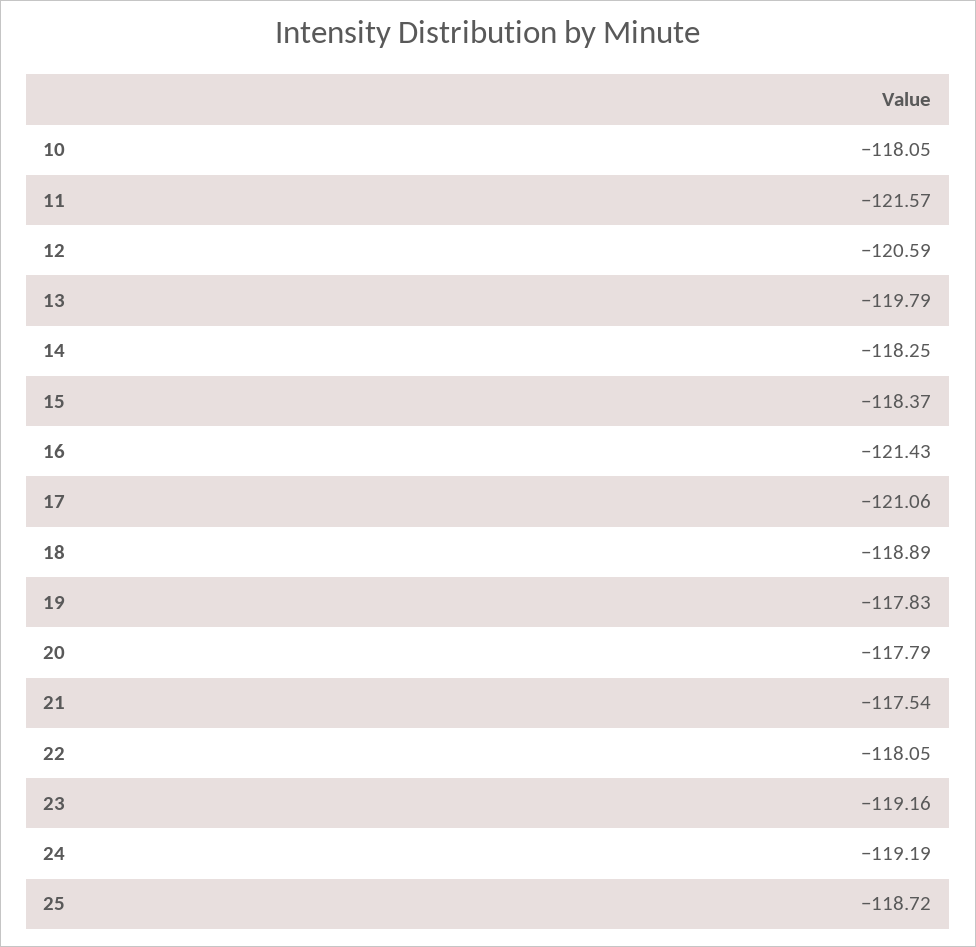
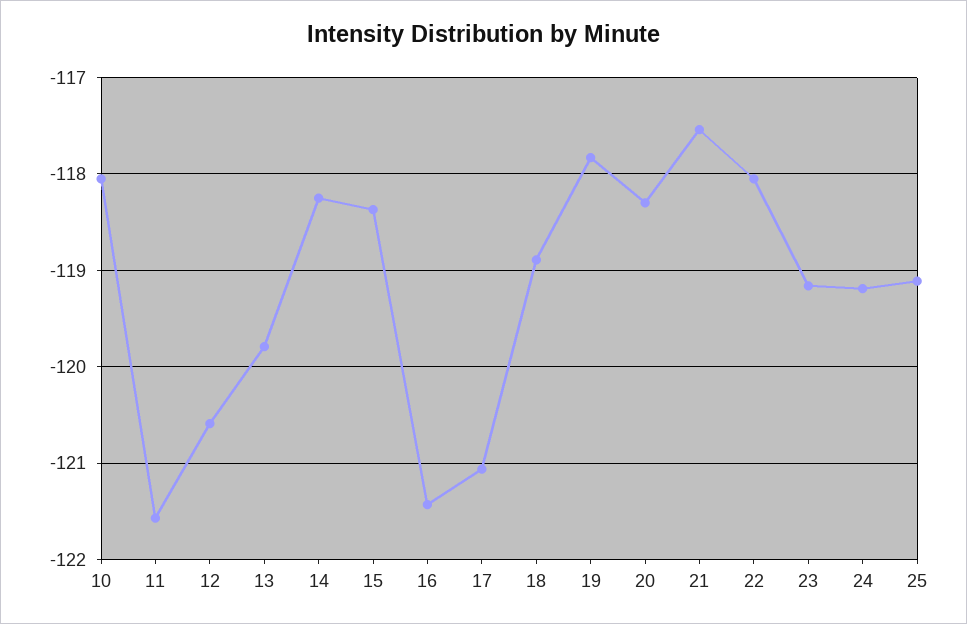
20: -117.79 -> -118.3
25: -118.72 -> -119.1

